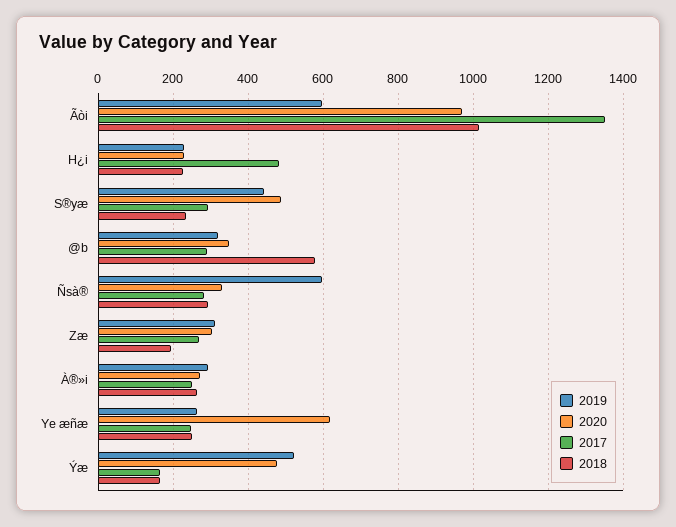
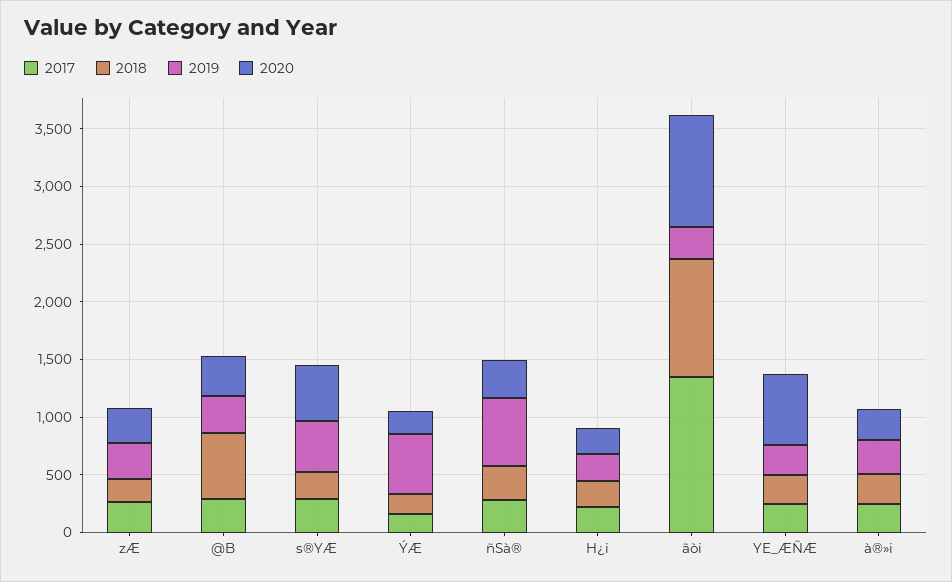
2019, Ãòi: 600 -> 300
2017, H¿i: 480 -> 200
2020, Ýæ: 480 -> 200

